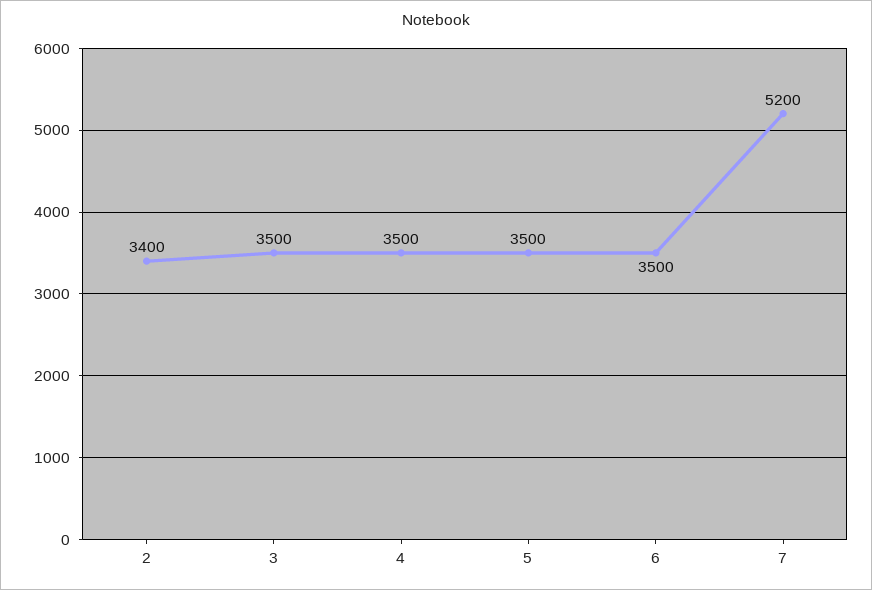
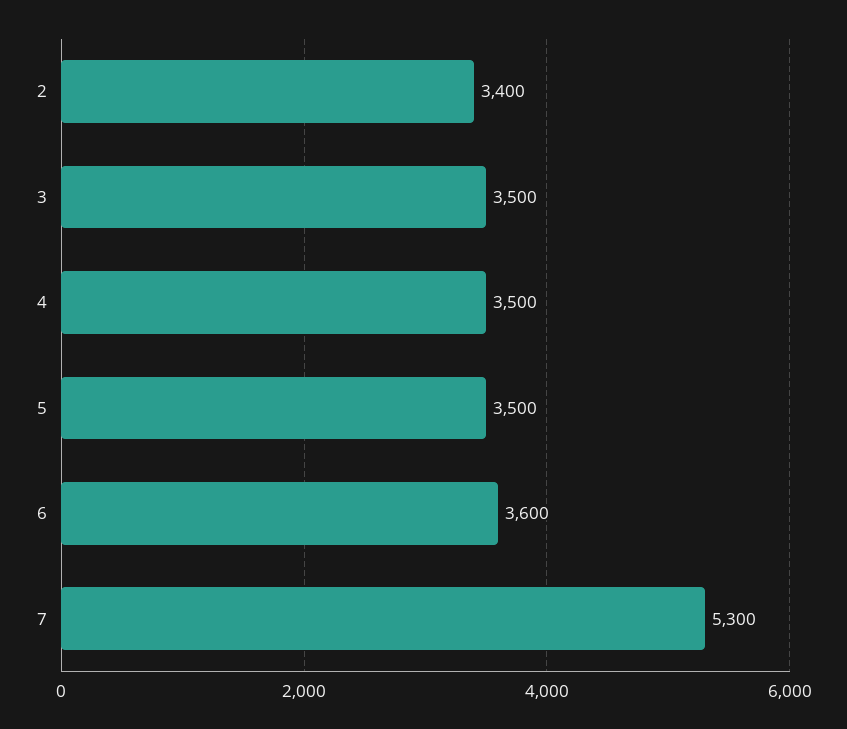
6: 3500 -> 3600
7: 5200 -> 5300

